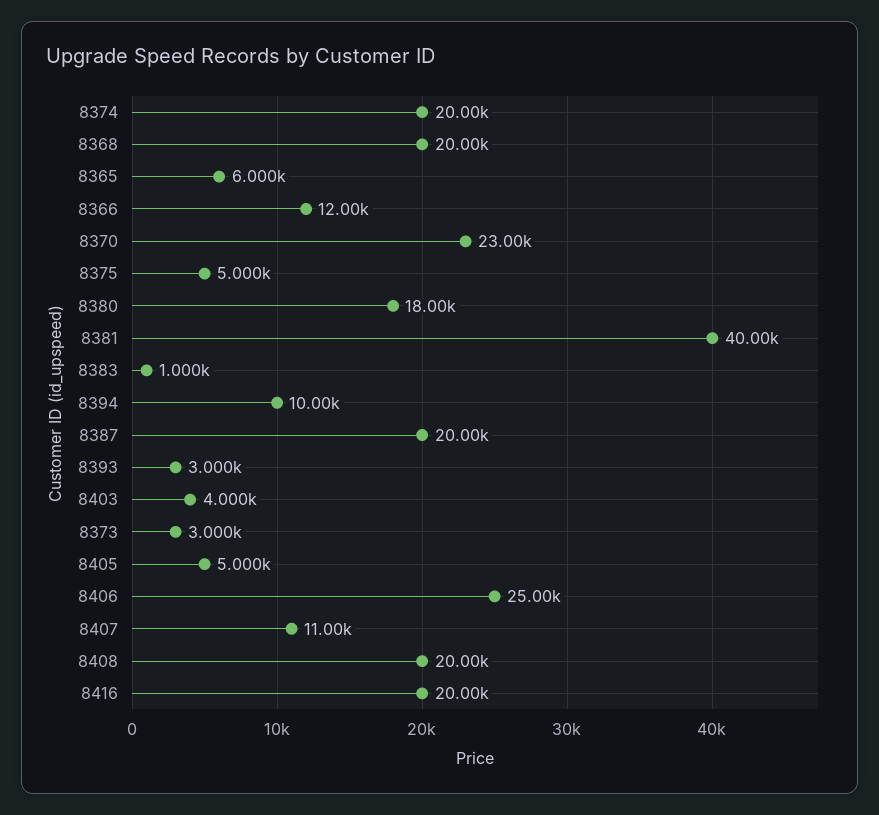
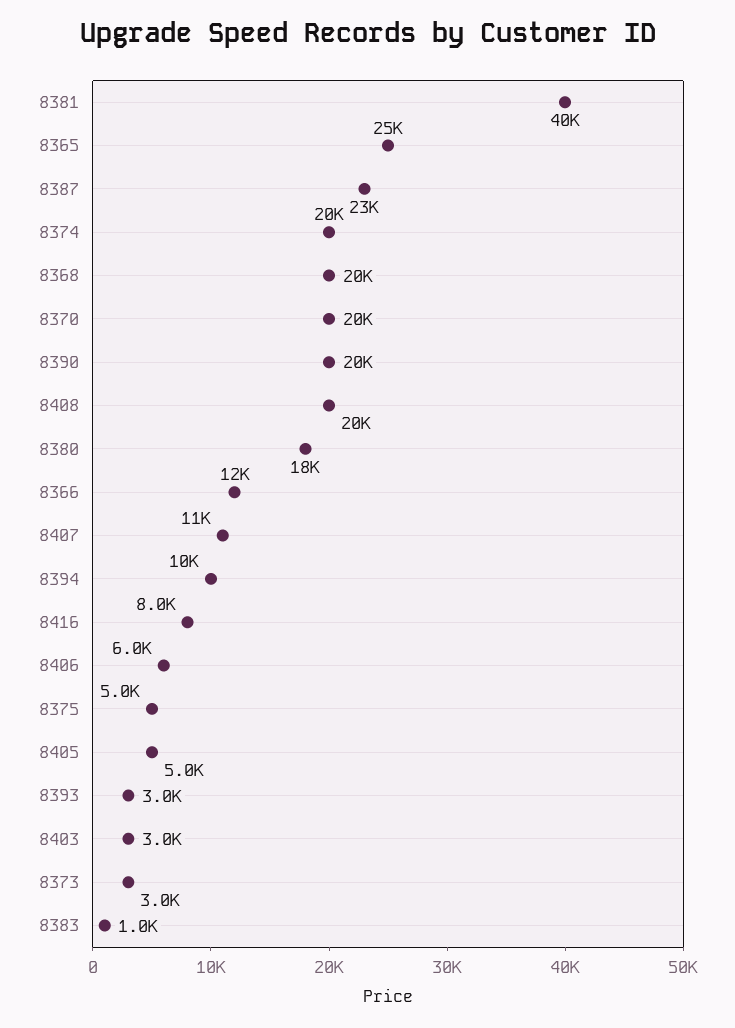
8365: 6000 -> 25000
8370: 23000 -> 20000
8387: 20000 -> 23000
8403: 4000 -> 3000
8406: 25000 -> 6000
8416: 20000 -> 8000
8390: none -> 20000

